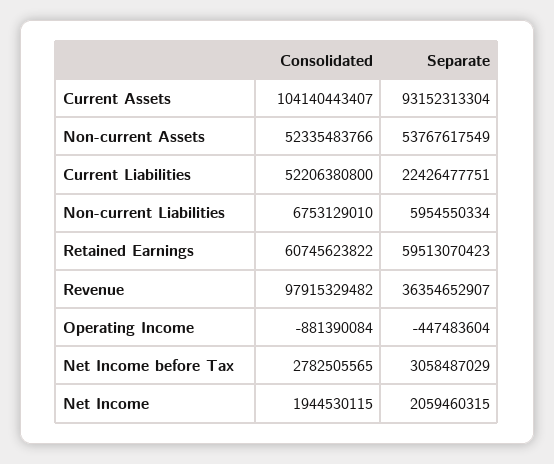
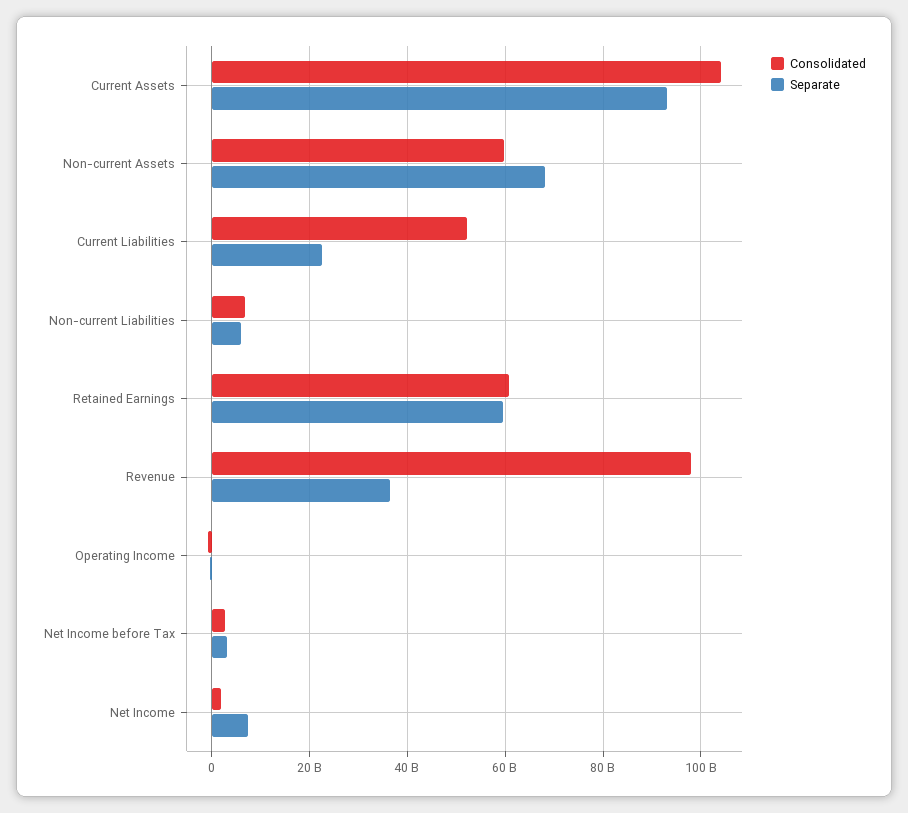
Consolidated, Non-current Assets: 52335483766 -> 60000000000
Separate, Non-current Assets: 53767617549 -> 68000000000
Separate, Net Income: 2059460315 -> 8000000000

